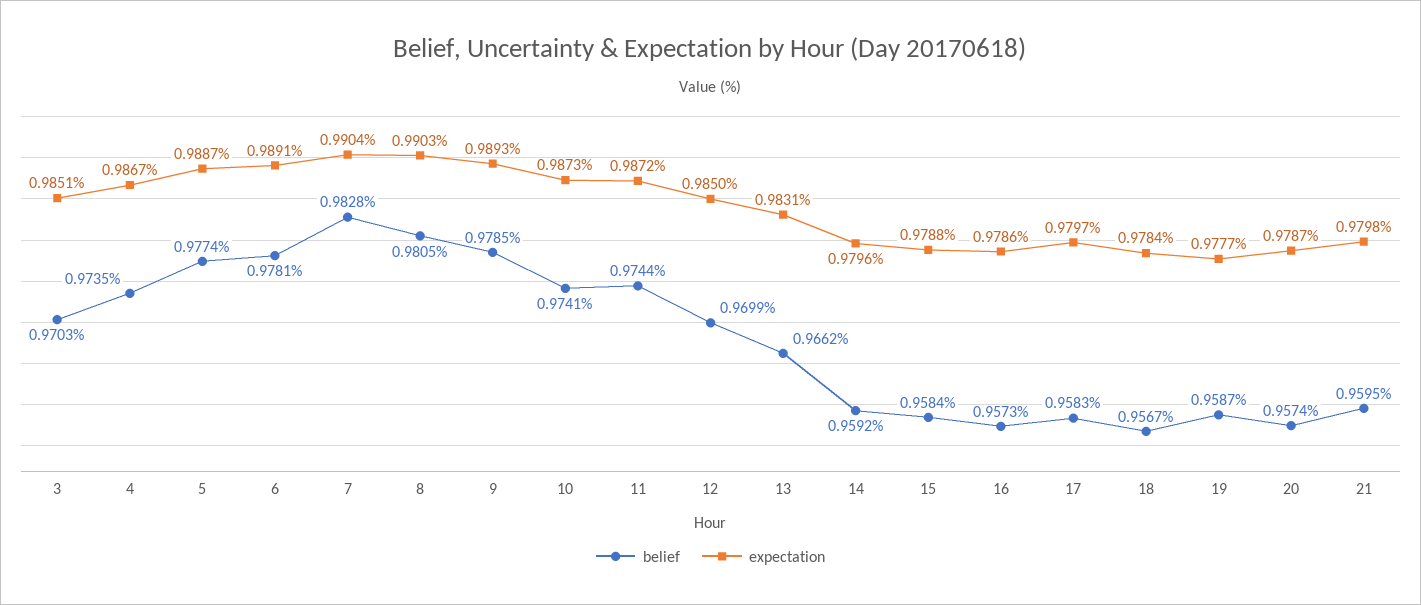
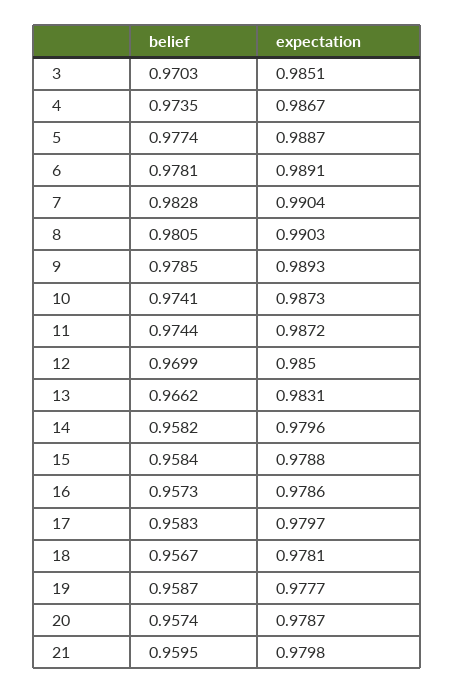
belief, 14: 0.9592 -> 0.9582
expectation, 18: 0.9784 -> 0.9781

